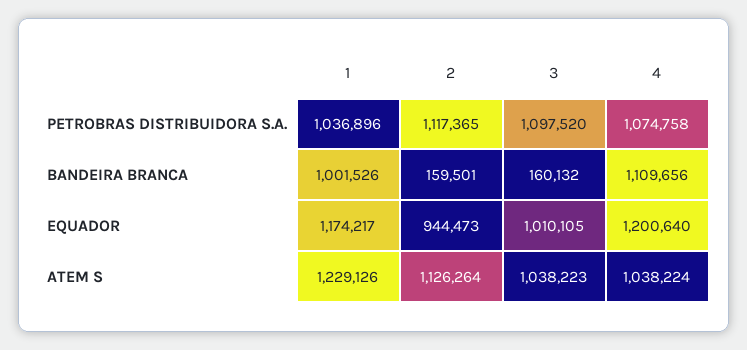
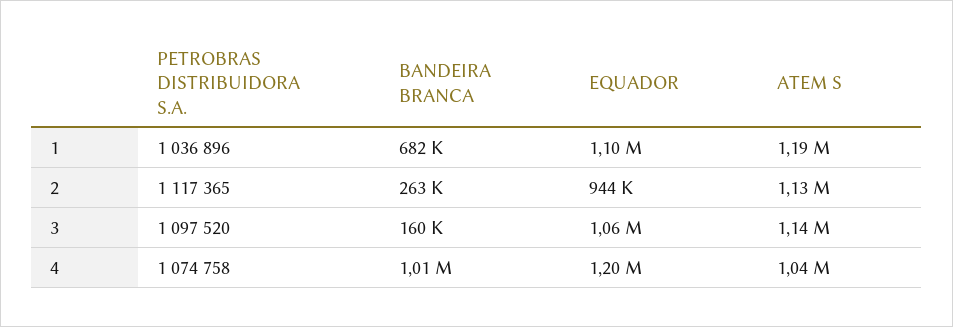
1, BANDEIRA BRANCA: 1001526 -> 682000
2, BANDEIRA BRANCA: 159501 -> 263000
4, BANDEIRA BRANCA: 1109656 -> 1010000
1, EQUADOR: 1174217 -> 1100000
3, EQUADOR: 1010105 -> 1060000
1, ATEM S: 1229126 -> 1190000
3, ATEM S: 1038223 -> 1140000

